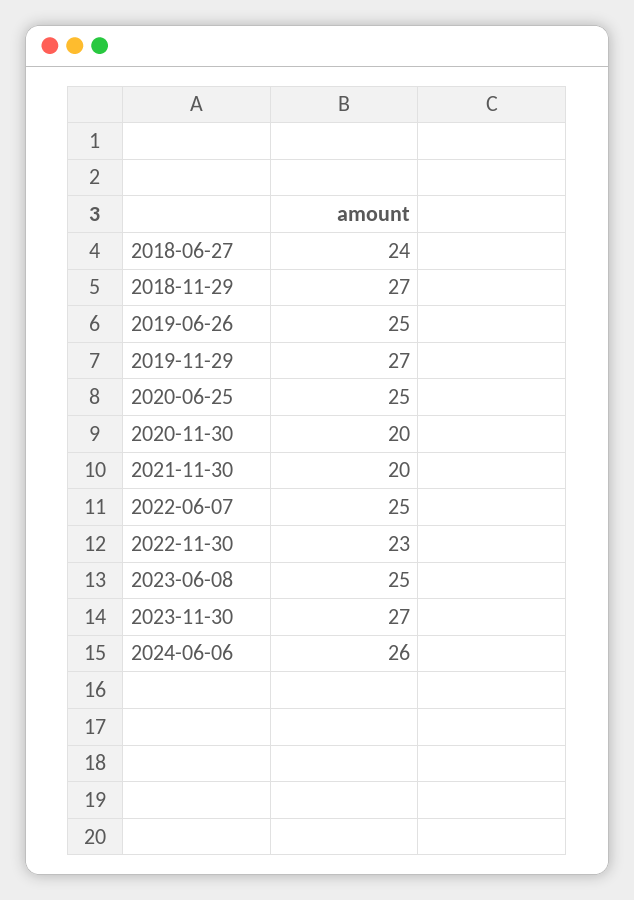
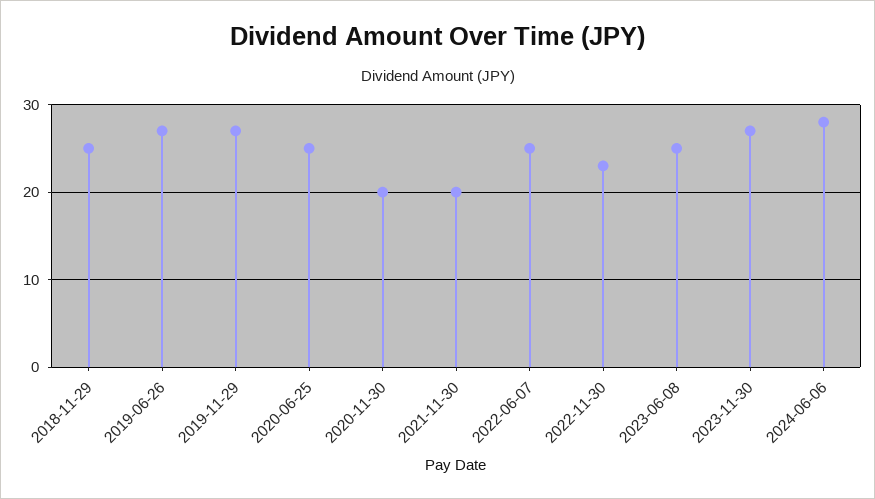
2018-06-27: 24 -> none
2018-11-29: 27 -> 25
2019-06-26: 25 -> 27
2024-06-06: 26 -> 28

